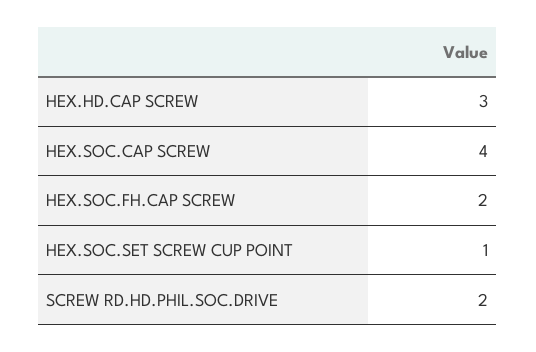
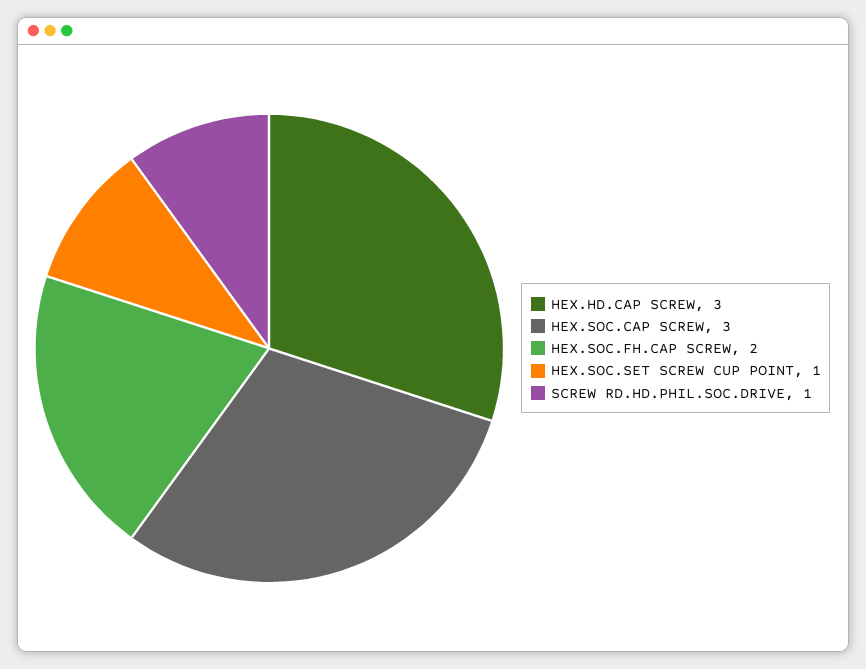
HEX.SOC.CAP SCREW: 4 -> 3
SCREW RD.HD.PHIL.SOC.DRIVE: 2 -> 1

